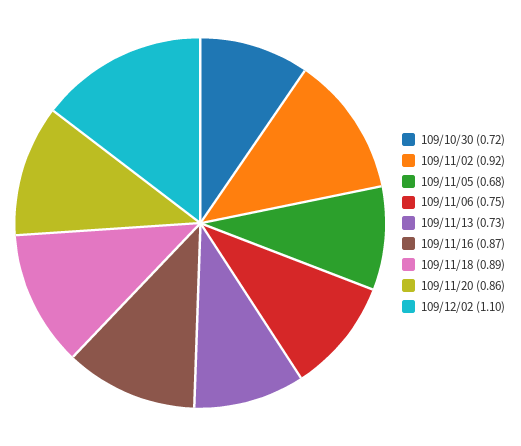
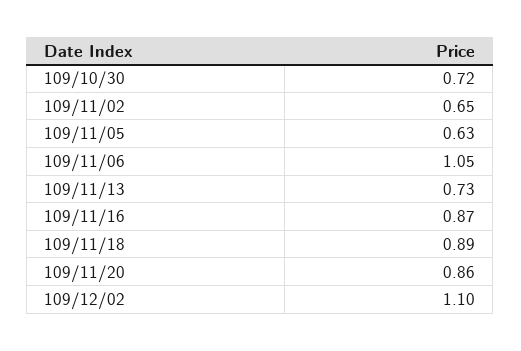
109/11/02: 0.92 -> 0.65
109/11/05: 0.68 -> 0.63
109/11/06: 0.75 -> 1.05

